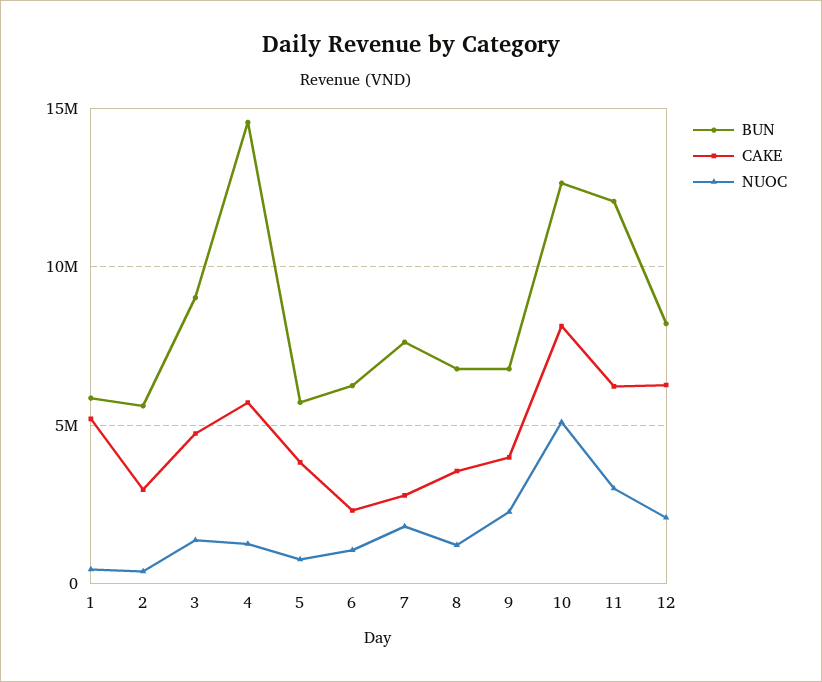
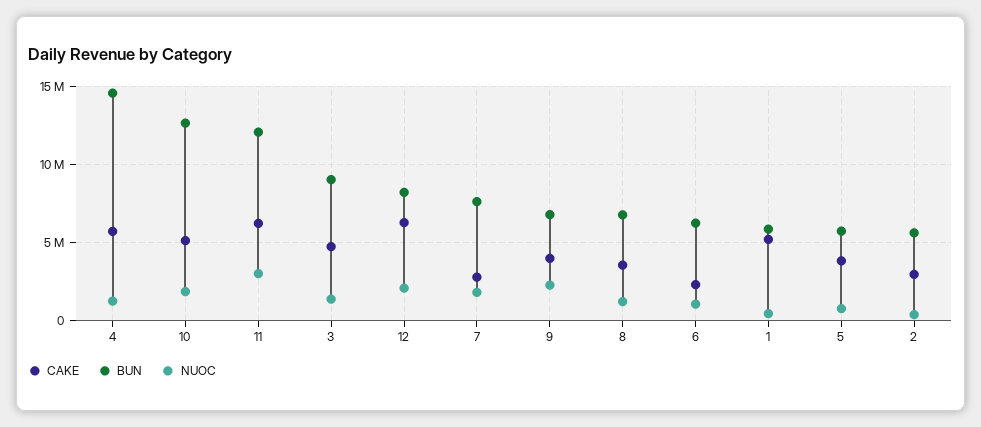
CAKE, 10: 8000000 -> 5000000
NUOC, 10: 5000000 -> 2000000

